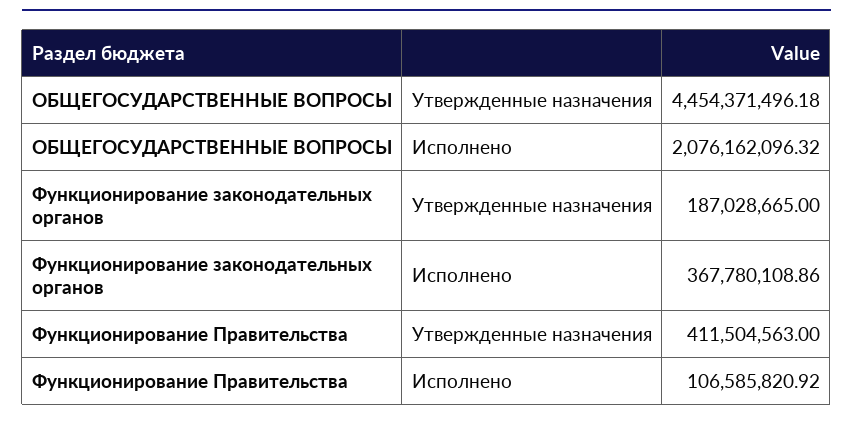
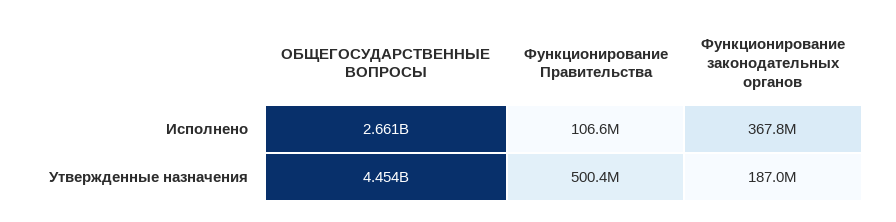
ОБЩЕГОСУДАРСТВЕННЫЕ ВОПРОСЫ, Исполнено: 2076162096.32 -> 2661000000
Функционирование Правительства, Утвержденные назначения: 411504563 -> 500400000

